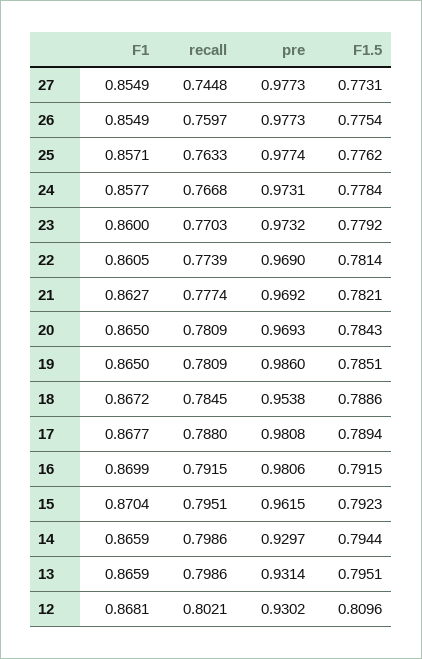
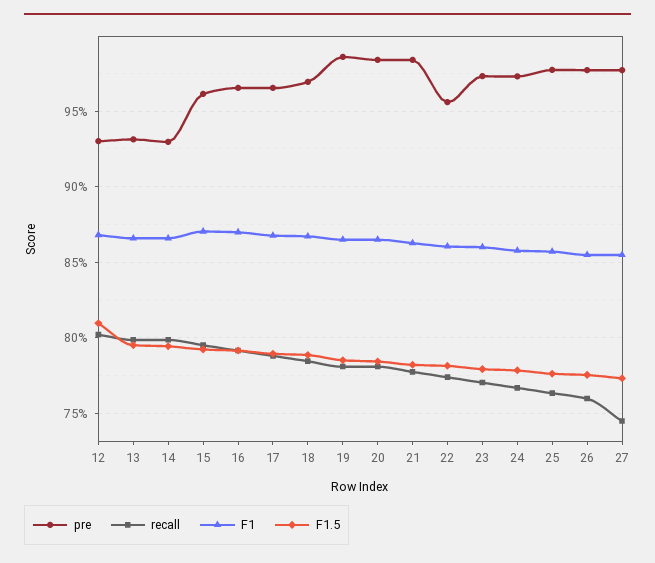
pre, 22: 0.969 -> 0.955
pre, 21: 0.9692 -> 0.985
pre, 20: 0.9693 -> 0.985
pre, 18: 0.9538 -> 0.97
pre, 17: 0.9808 -> 0.965
pre, 16: 0.9806 -> 0.965

